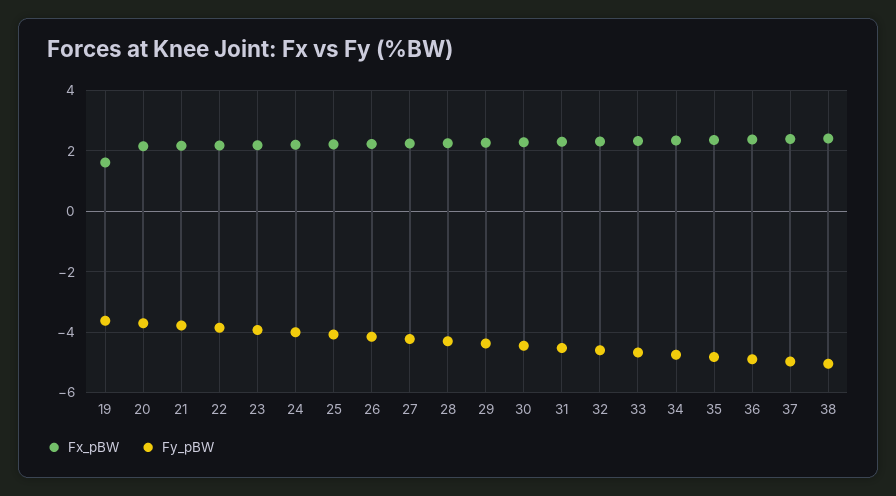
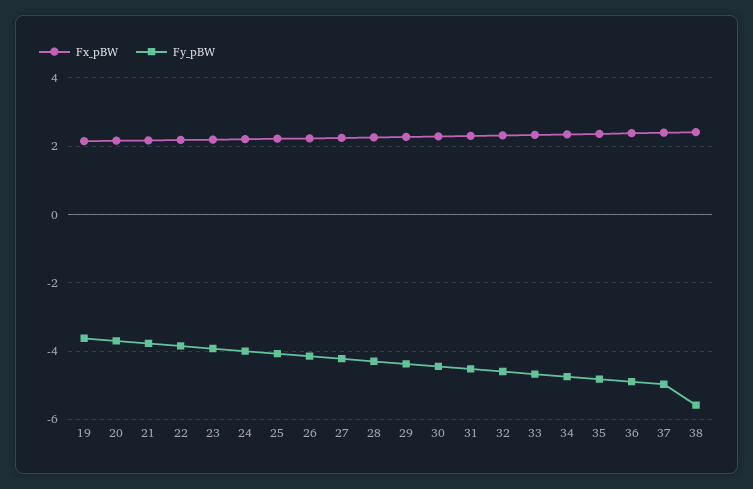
Fx_pBW, 19: 1.6 -> 2.2
Fy_pBW, 38: -5 -> -5.6

